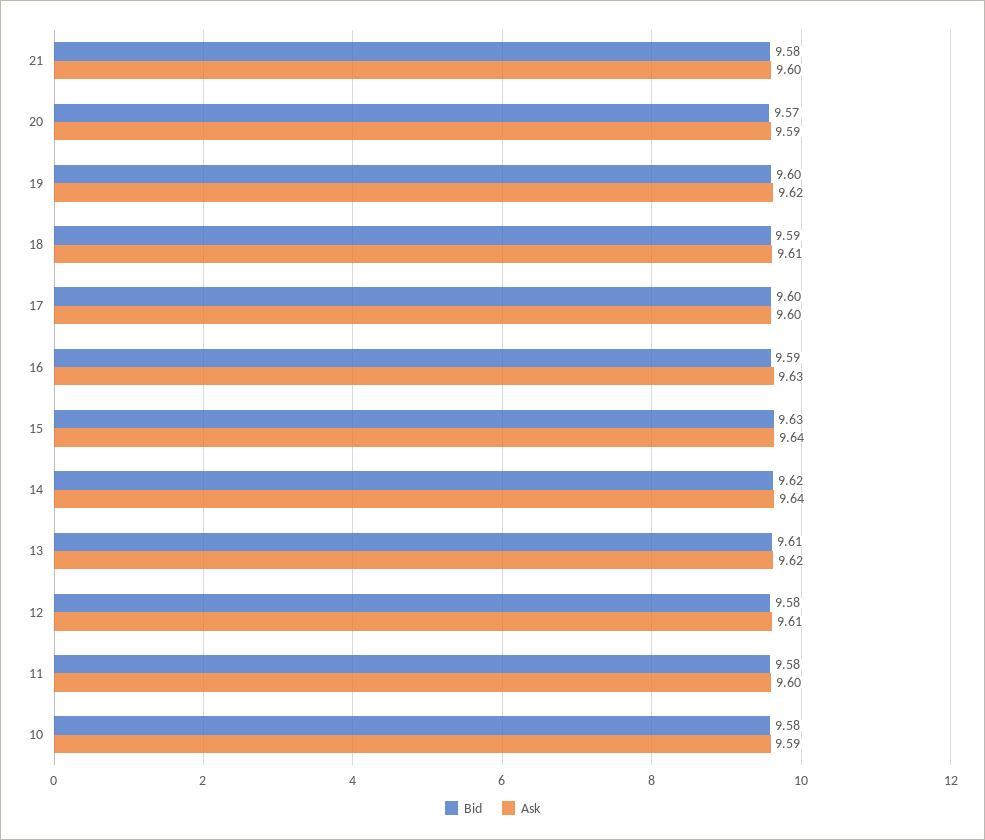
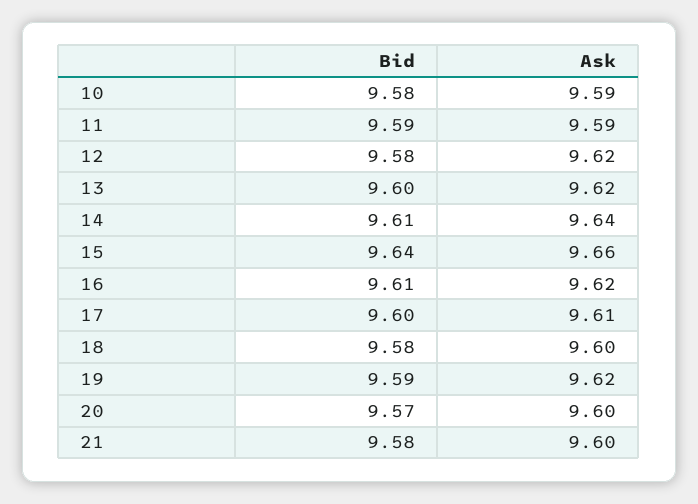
Ask, 20: 9.59 -> 9.6
Bid, 19: 9.6 -> 9.59
Bid, 18: 9.59 -> 9.58
Ask, 18: 9.61 -> 9.6
Ask, 17: 9.6 -> 9.61
Bid, 16: 9.59 -> 9.61
Ask, 16: 9.63 -> 9.62
Bid, 15: 9.63 -> 9.64
Ask, 15: 9.64 -> 9.66
Bid, 14: 9.62 -> 9.61
Bid, 13: 9.61 -> 9.6
Ask, 12: 9.61 -> 9.62
Bid, 11: 9.58 -> 9.59
Ask, 11: 9.6 -> 9.59

